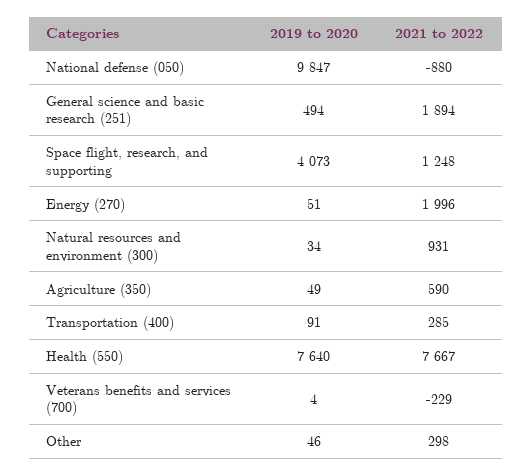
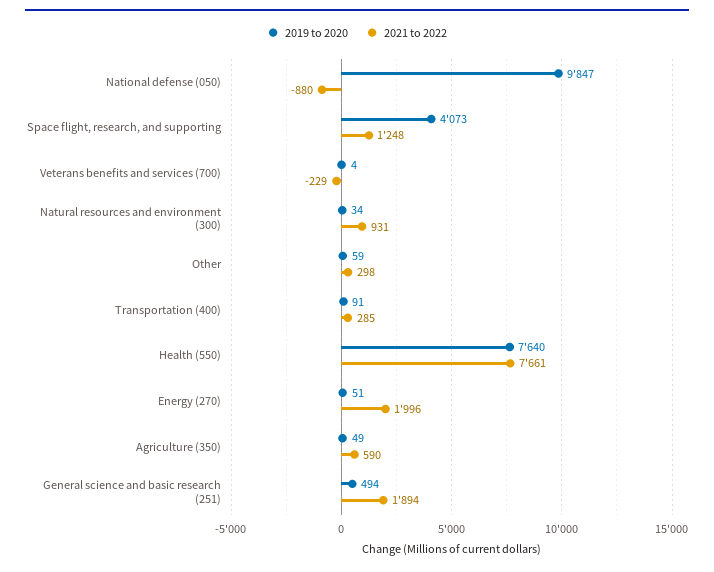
2021 to 2022, Health (550): 7667 -> 7661
2019 to 2020, Other: 46 -> 59

